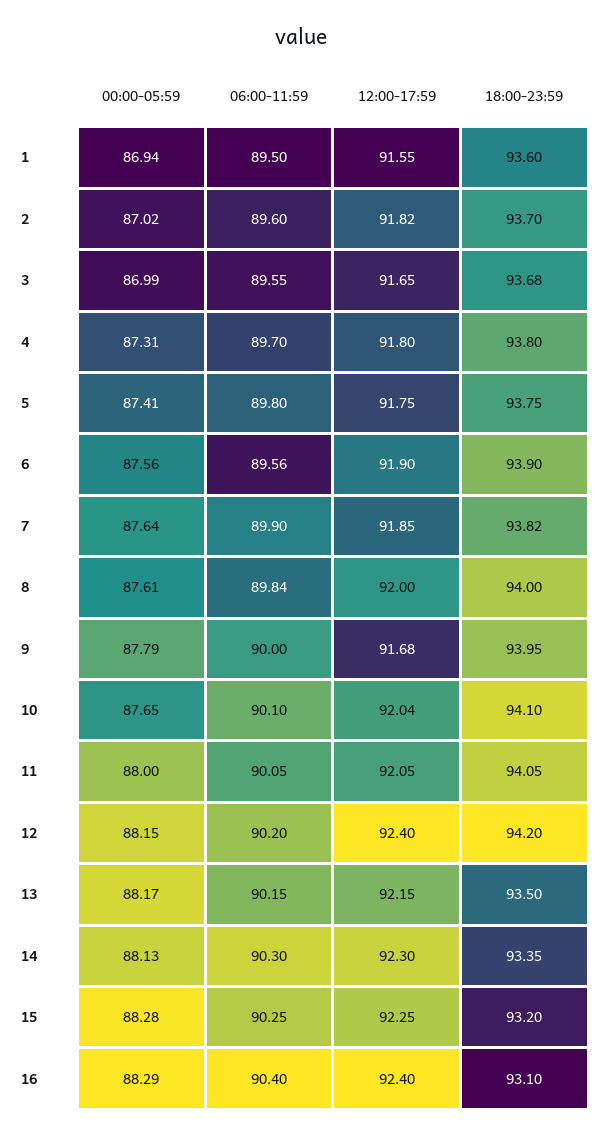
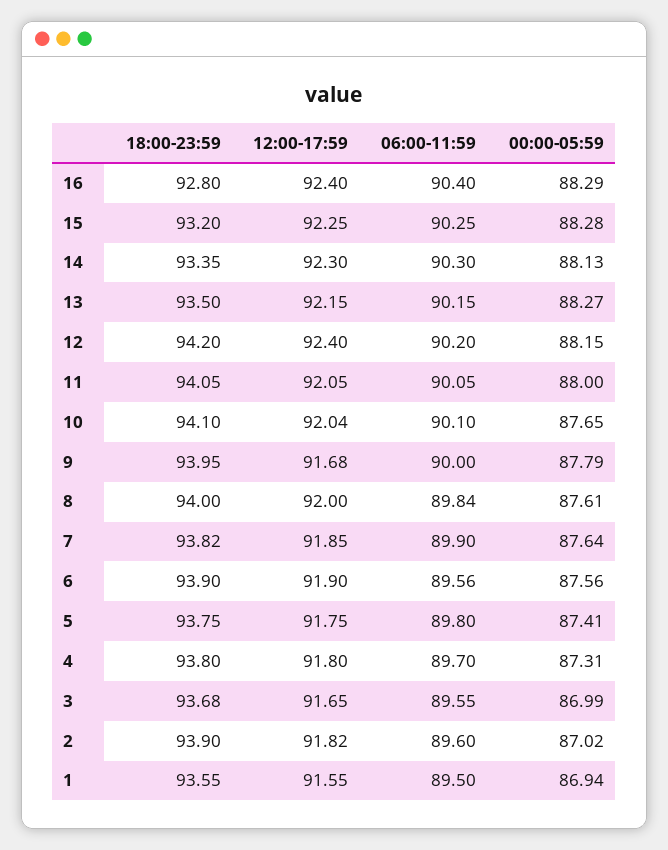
18:00-23:59, 1: 93.6 -> 93.55
18:00-23:59, 2: 93.7 -> 93.9
00:00-05:59, 13: 88.17 -> 88.27
18:00-23:59, 16: 93.1 -> 92.8

